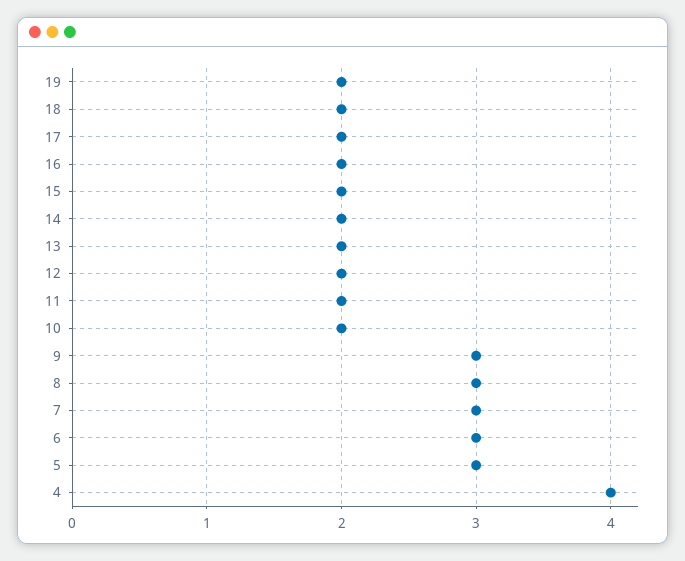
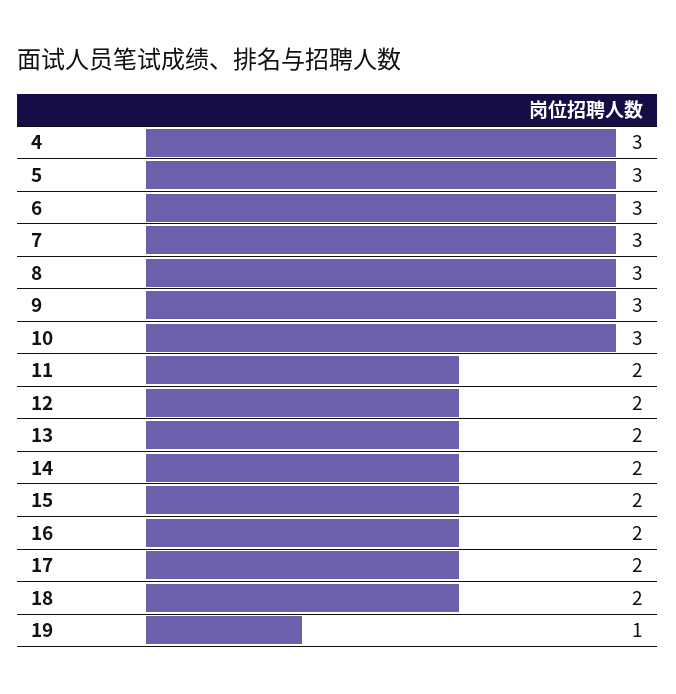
19: 2 -> 1
10: 2 -> 3
4: 4 -> 3

